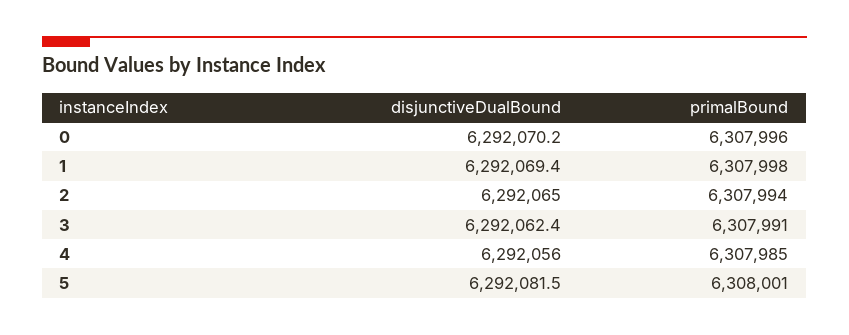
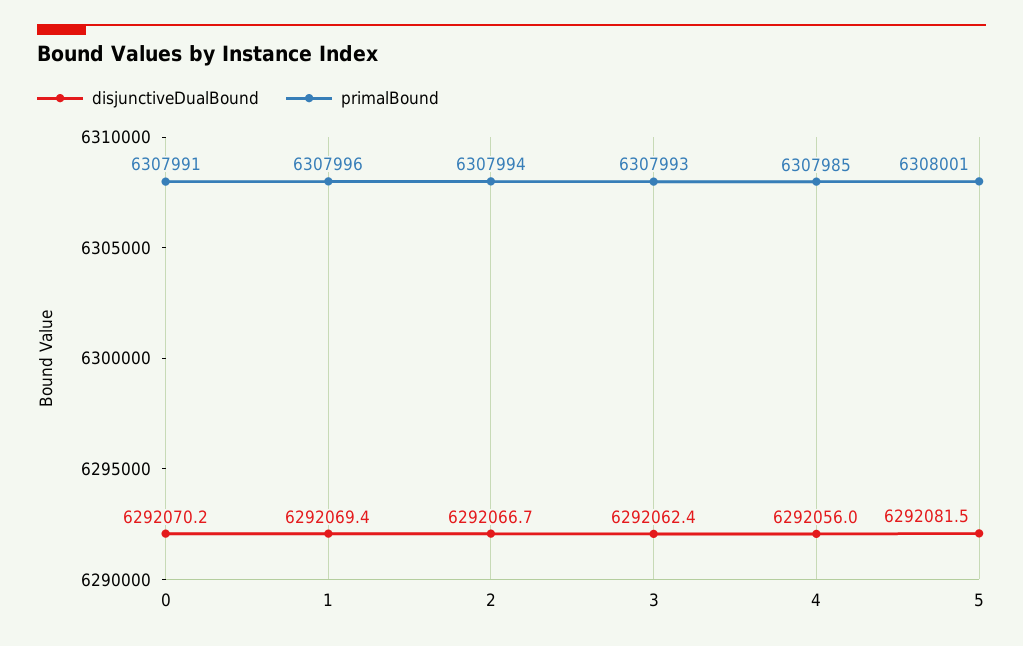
primalBound, 0: 6307996 -> 6307991
primalBound, 1: 6307998 -> 6307996
disjunctiveDualBound, 2: 6292065 -> 6292066.7
primalBound, 3: 6307991 -> 6307993

